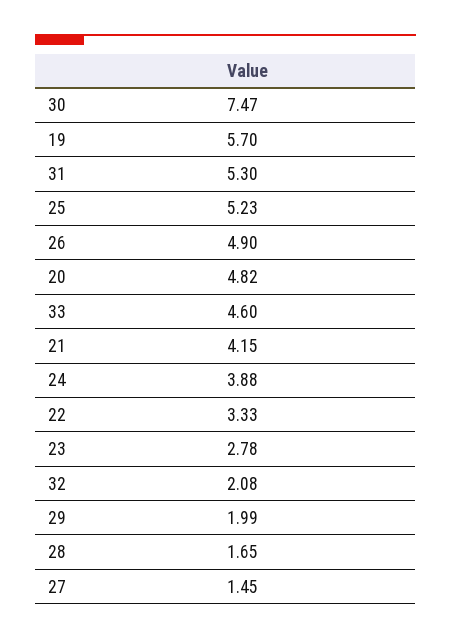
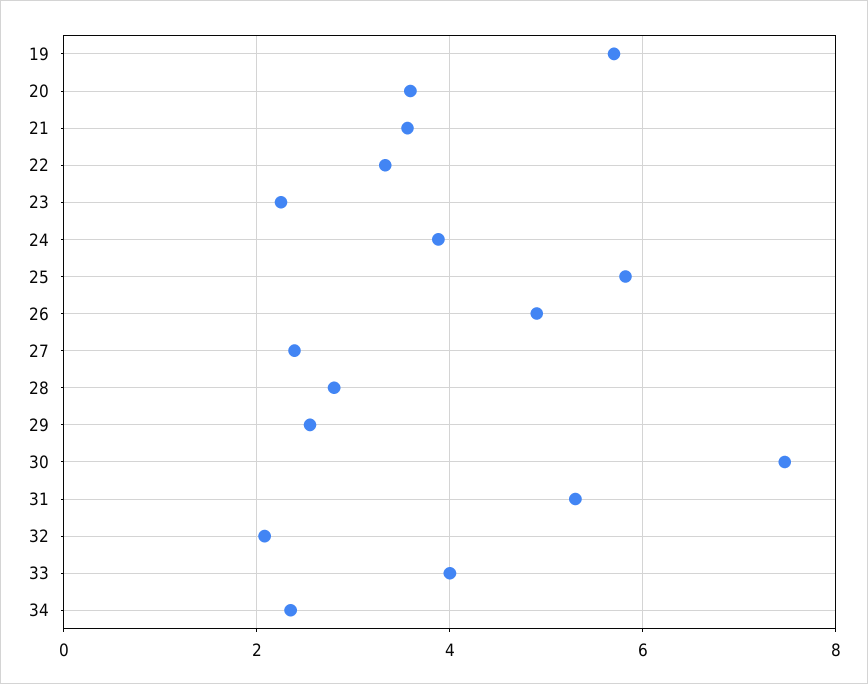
25: 5.23 -> 5.8
20: 4.82 -> 3.6
33: 4.6 -> 4
21: 4.15 -> 3.6
23: 2.78 -> 2.2
29: 1.99 -> 2.6
28: 1.65 -> 2.8
27: 1.45 -> 2.4
34: none -> 2.4

